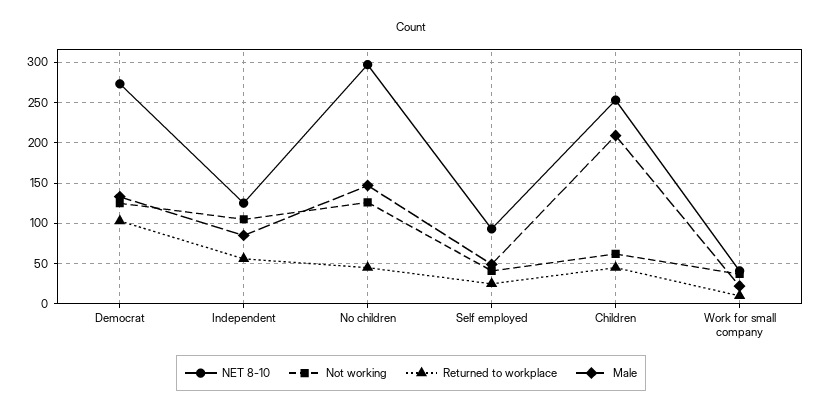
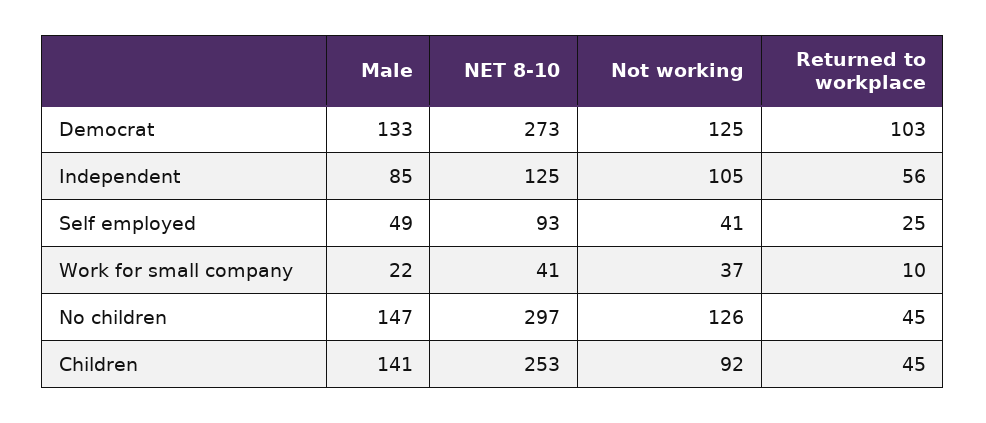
Not working, Children: 60 -> 92
Male, Children: 210 -> 141

